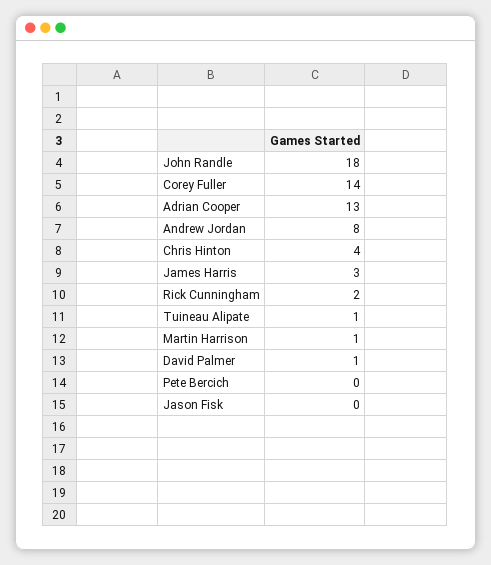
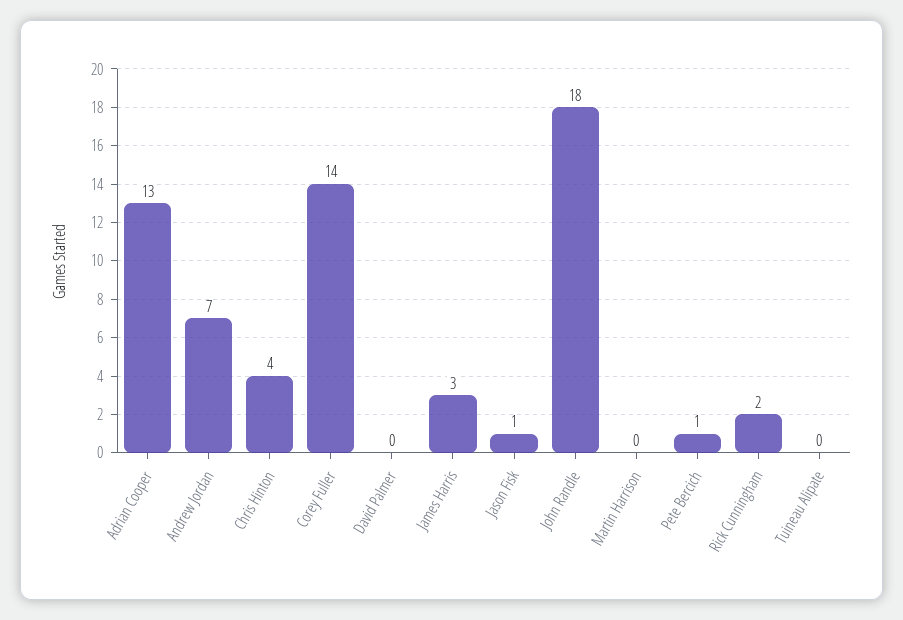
Andrew Jordan: 8 -> 7
Tuineau Alipate: 1 -> 0
Martin Harrison: 1 -> 0
David Palmer: 1 -> 0
Pete Bercich: 0 -> 1
Jason Fisk: 0 -> 1

